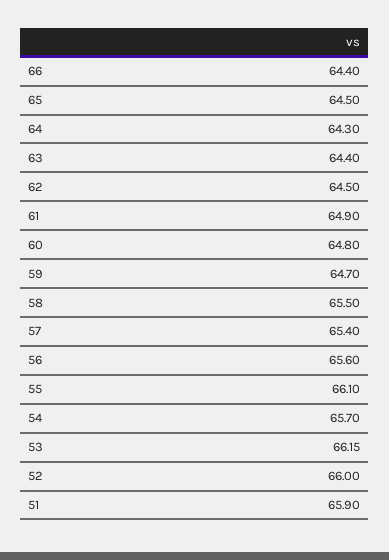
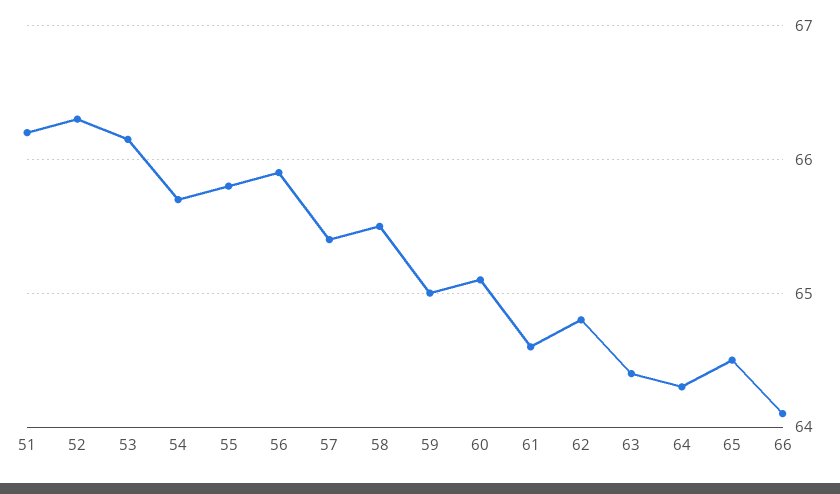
66: 64.4 -> 64.1
62: 64.5 -> 64.8
61: 64.9 -> 64.6
60: 64.8 -> 65.1
59: 64.7 -> 65
56: 65.6 -> 65.9
55: 66.1 -> 65.8
52: 66 -> 66.3
51: 65.9 -> 66.2

